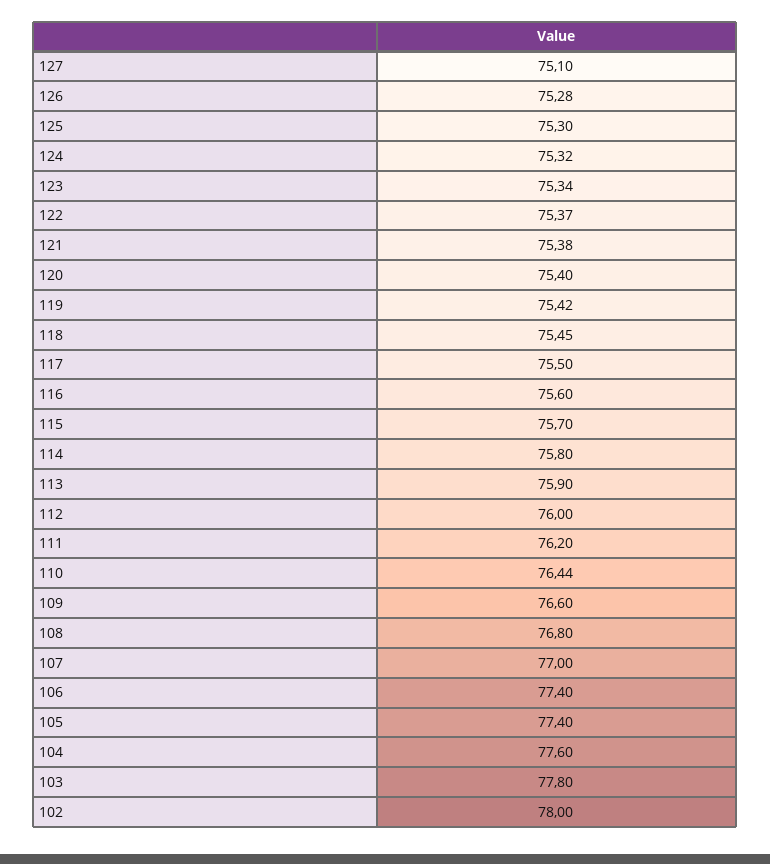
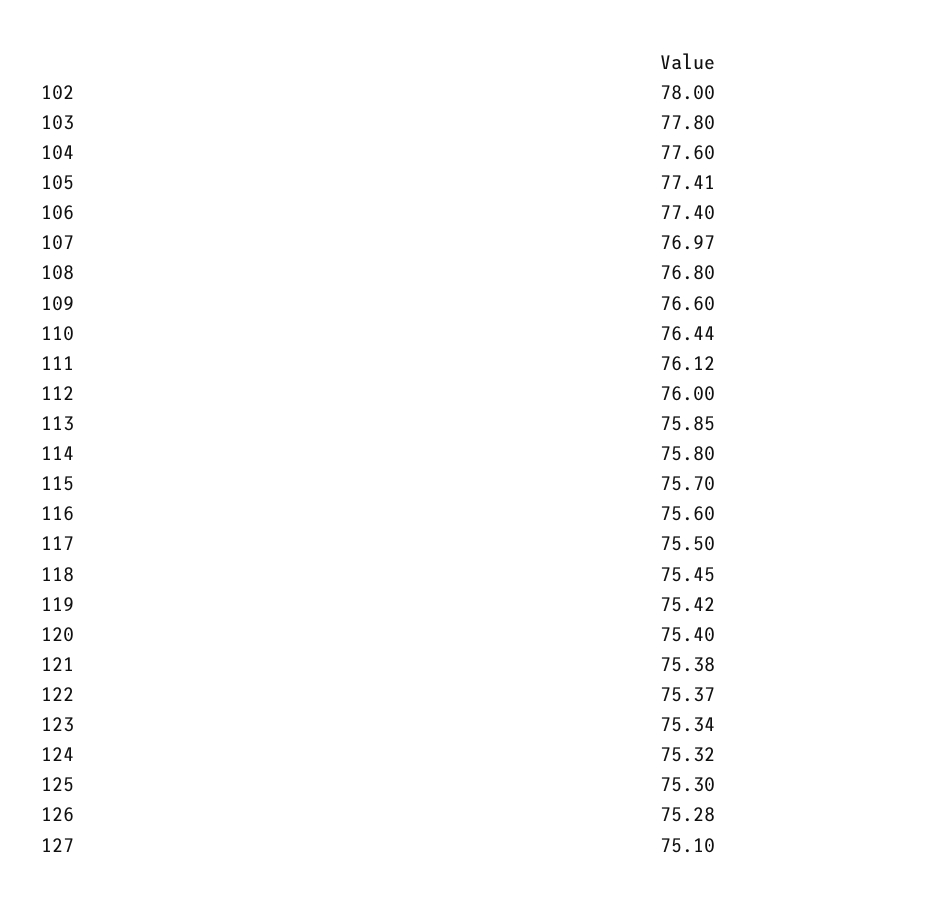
113: 75.9 -> 75.85
111: 76.2 -> 76.12
107: 77 -> 76.97
105: 77.4 -> 77.41

